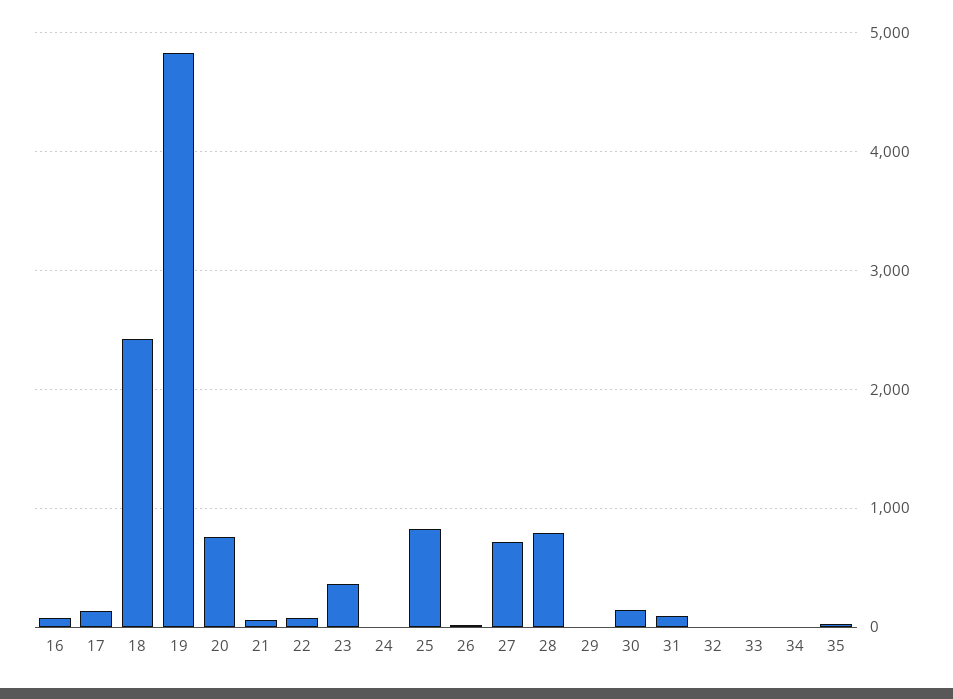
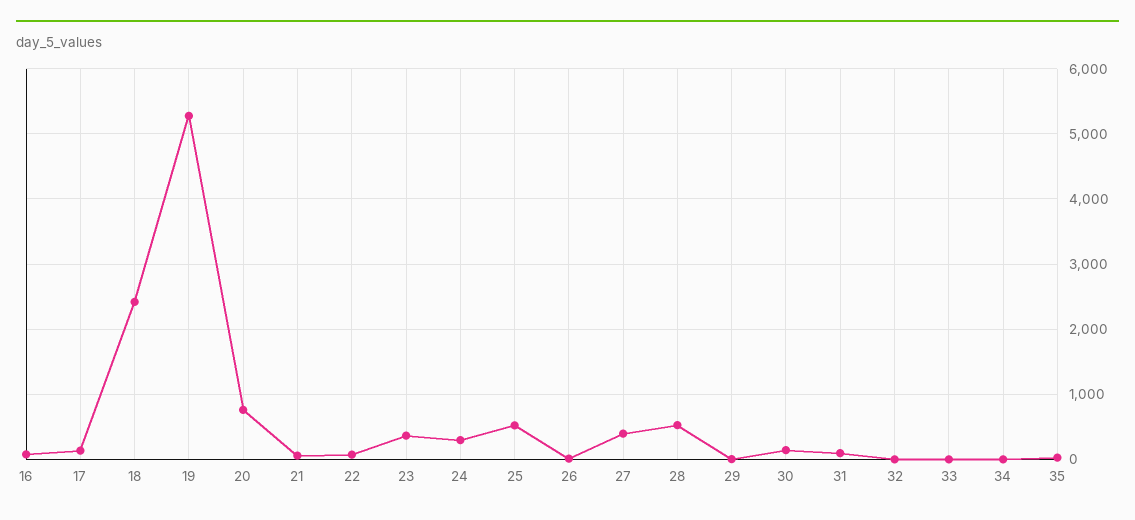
19: 4800 -> 5300
24: 0 -> 300
25: 800 -> 500
27: 700 -> 400
28: 800 -> 500

